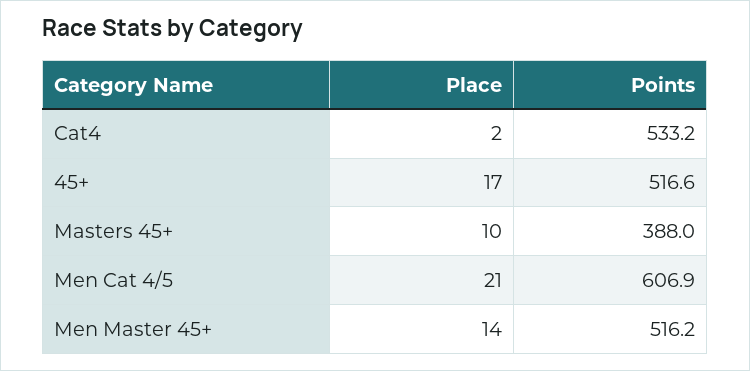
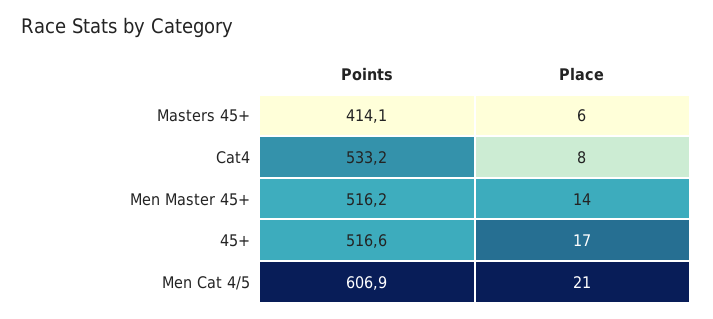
Place, Cat4: 2 -> 8
Place, Masters 45+: 10 -> 6
Points, Masters 45+: 388 -> 414.1

